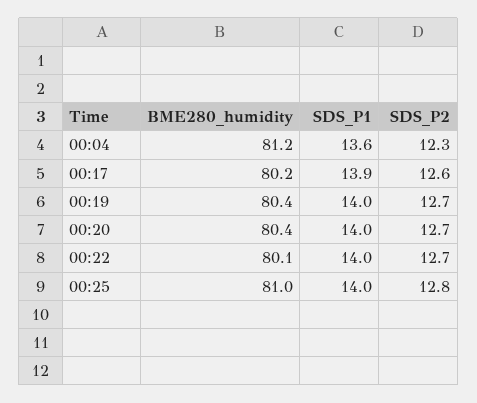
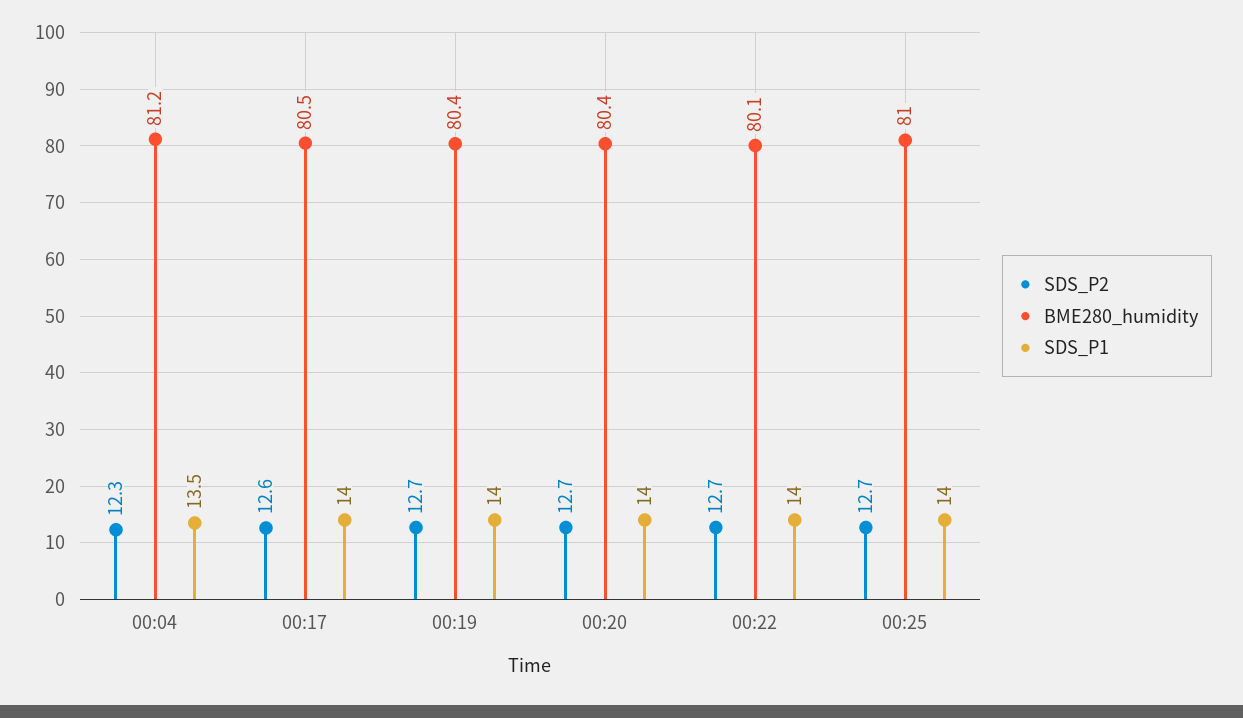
SDS_P1, 00:04: 13.6 -> 13.5
BME280_humidity, 00:17: 80.2 -> 80.5
SDS_P1, 00:17: 13.9 -> 14
SDS_P2, 00:25: 12.8 -> 12.7

